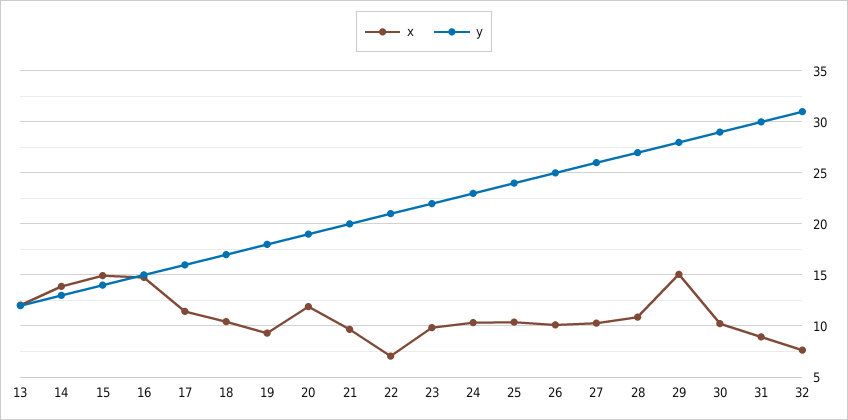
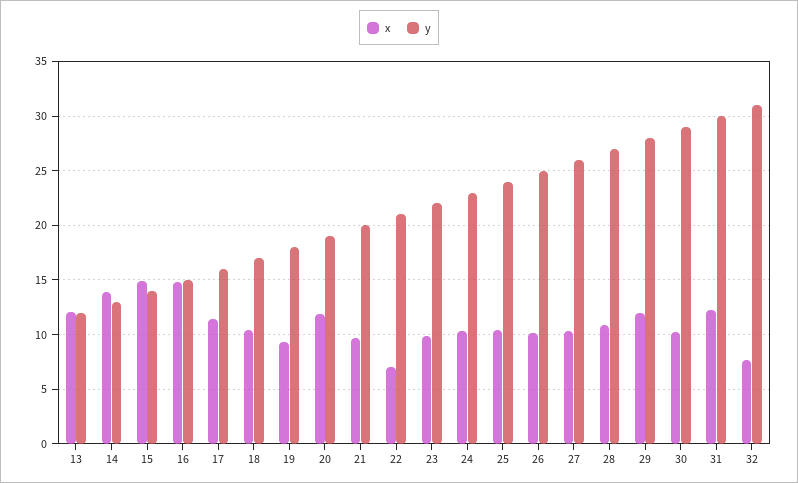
x, 29: 15 -> 12
x, 31: 9 -> 12

